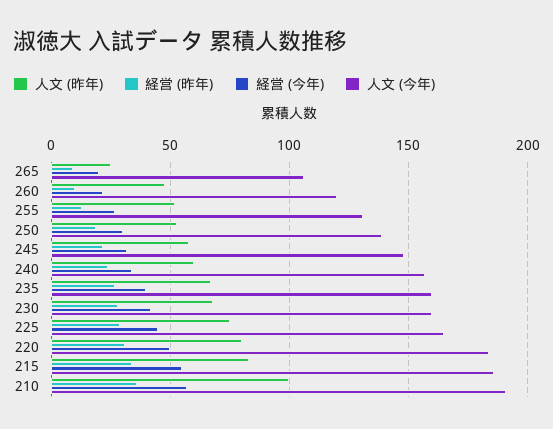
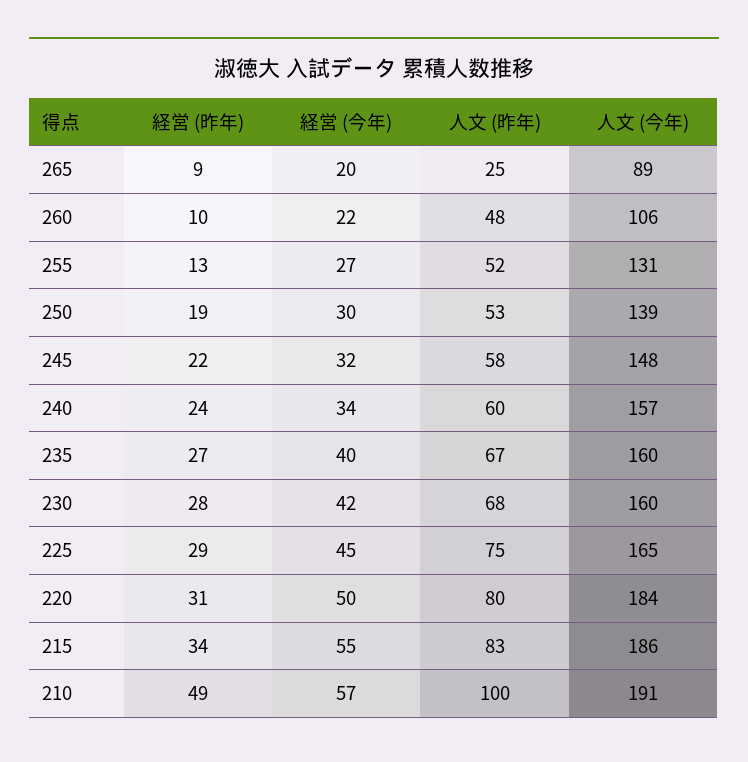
人文 (今年), 265: 105 -> 89
人文 (今年), 260: 120 -> 106
経営 (昨年), 210: 35 -> 49

